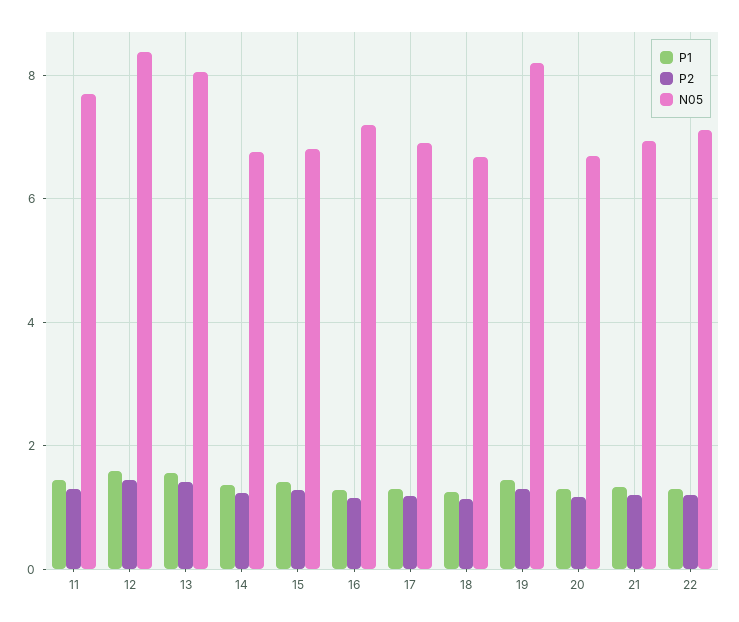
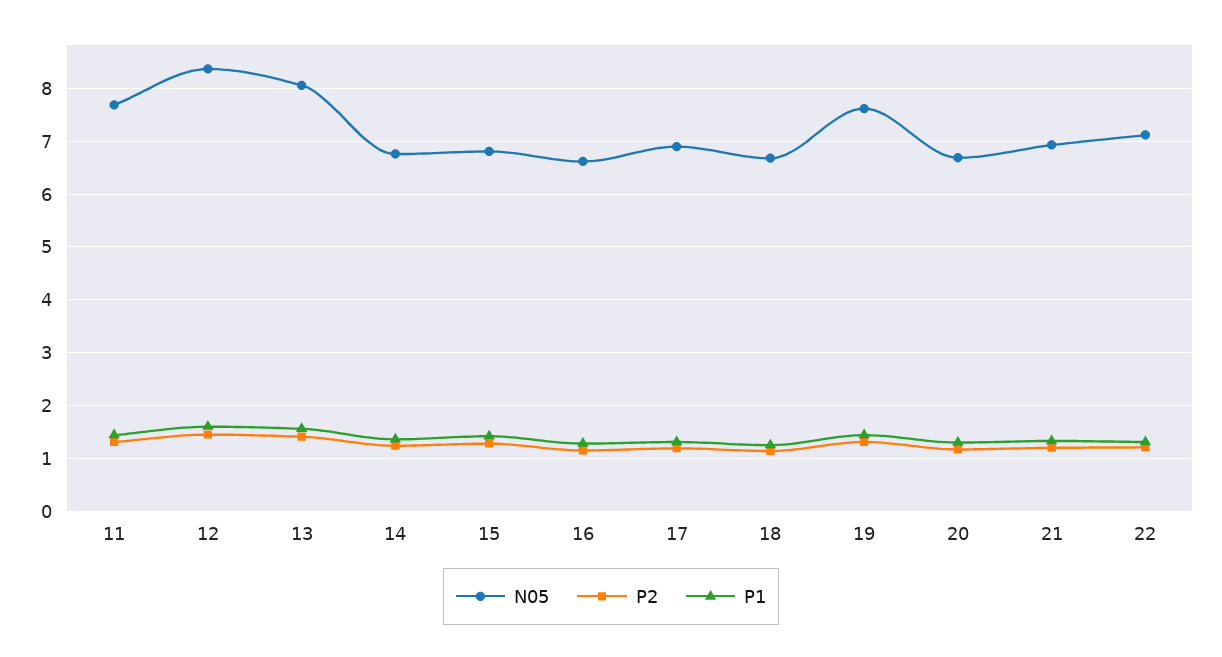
N05, 16: 7.2 -> 6.6
N05, 19: 8.2 -> 7.6

